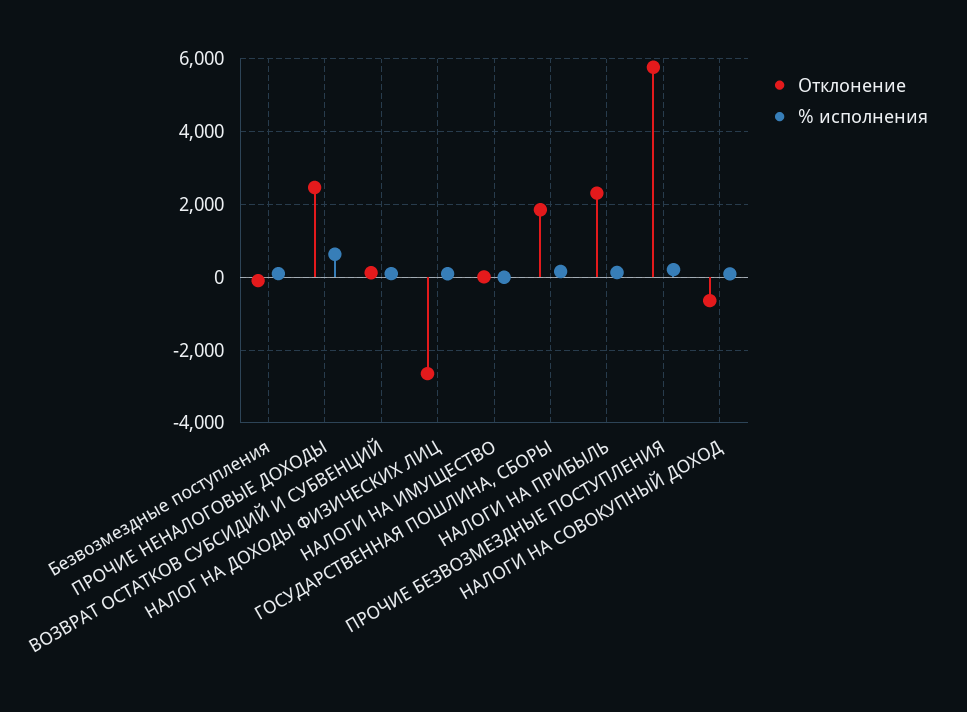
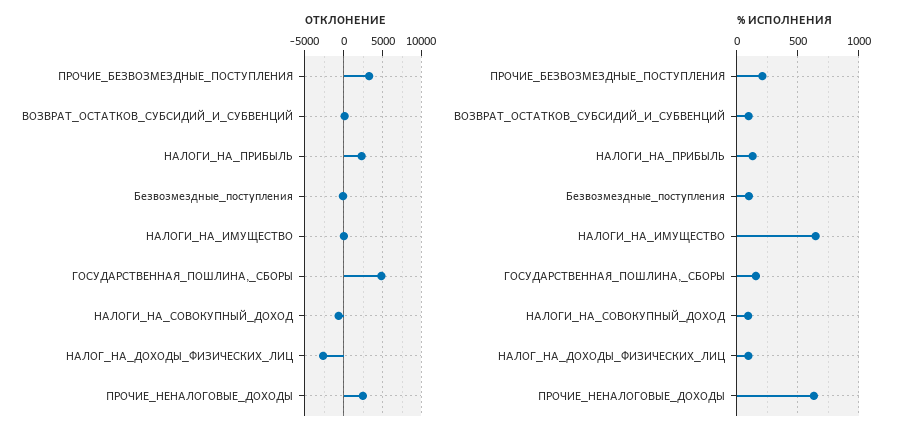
% исполнения, НАЛОГИ НА ИМУЩЕСТВО: 0 -> 650
Отклонение, ГОСУДАРСТВЕННАЯ ПОШЛИНА, СБОРЫ: 1800 -> 5000
Отклонение, ПРОЧИЕ БЕЗВОЗМЕЗДНЫЕ ПОСТУПЛЕНИЯ: 5800 -> 3000

